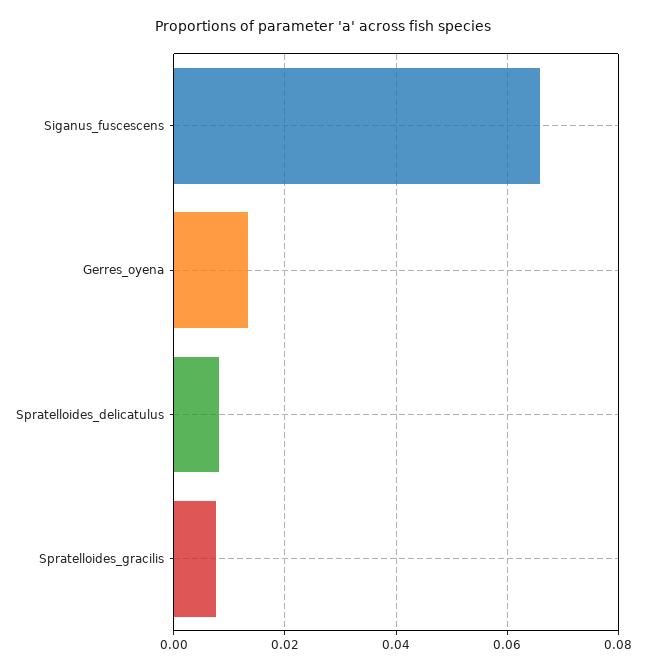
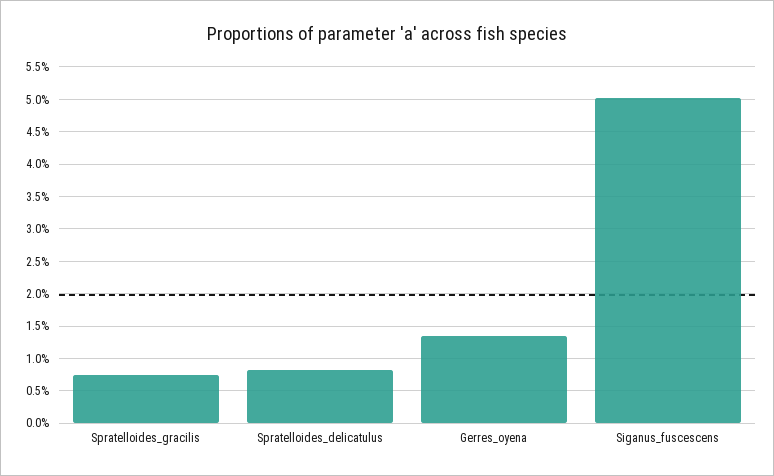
Siganus_fuscescens: 0.066 -> 0.05

